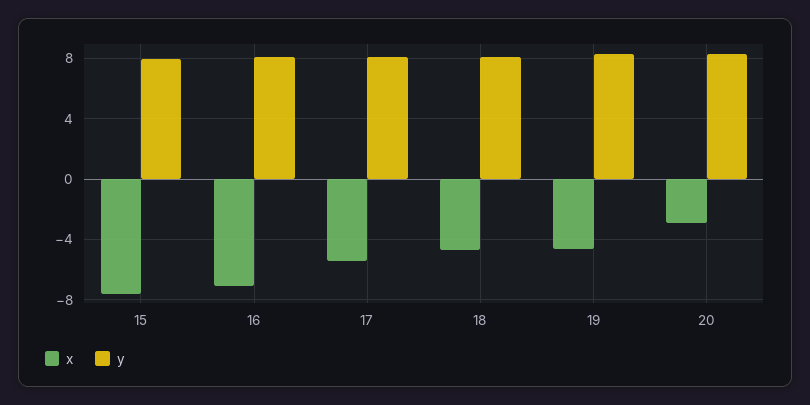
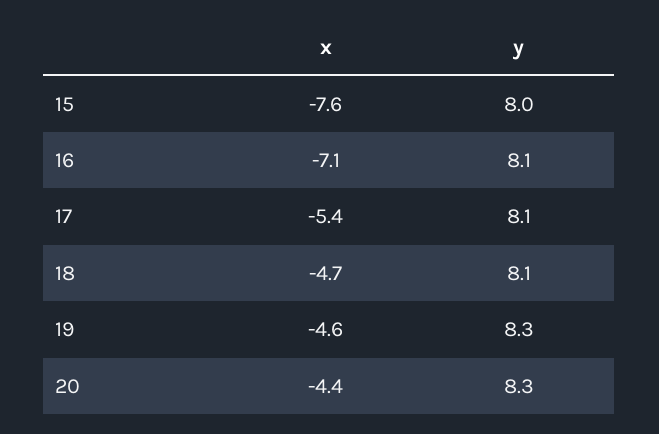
x, 20: -3 -> -4.4

